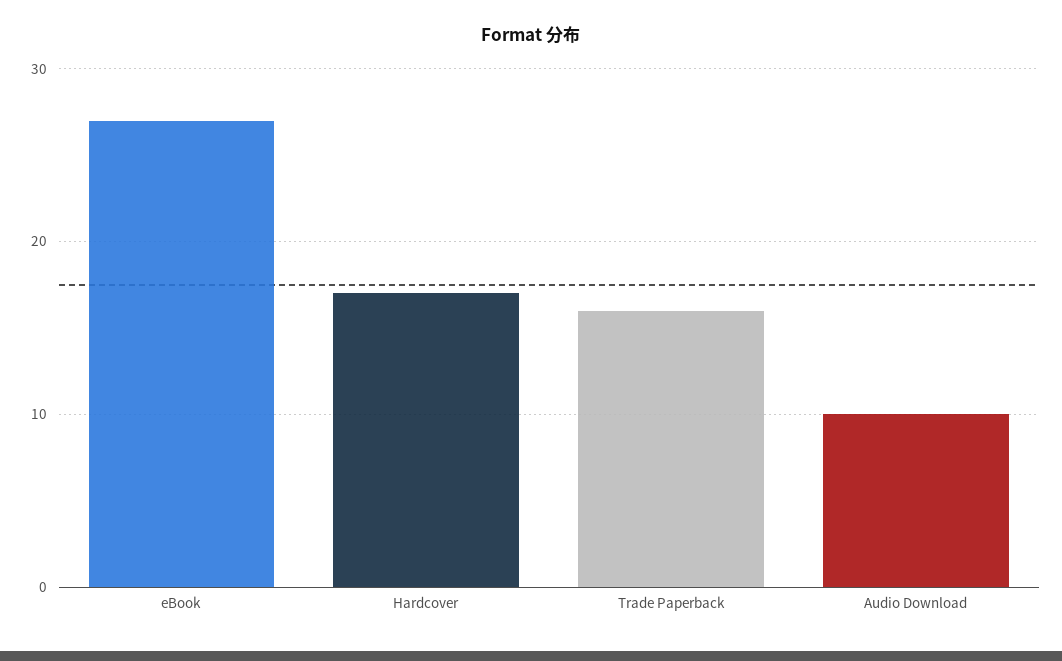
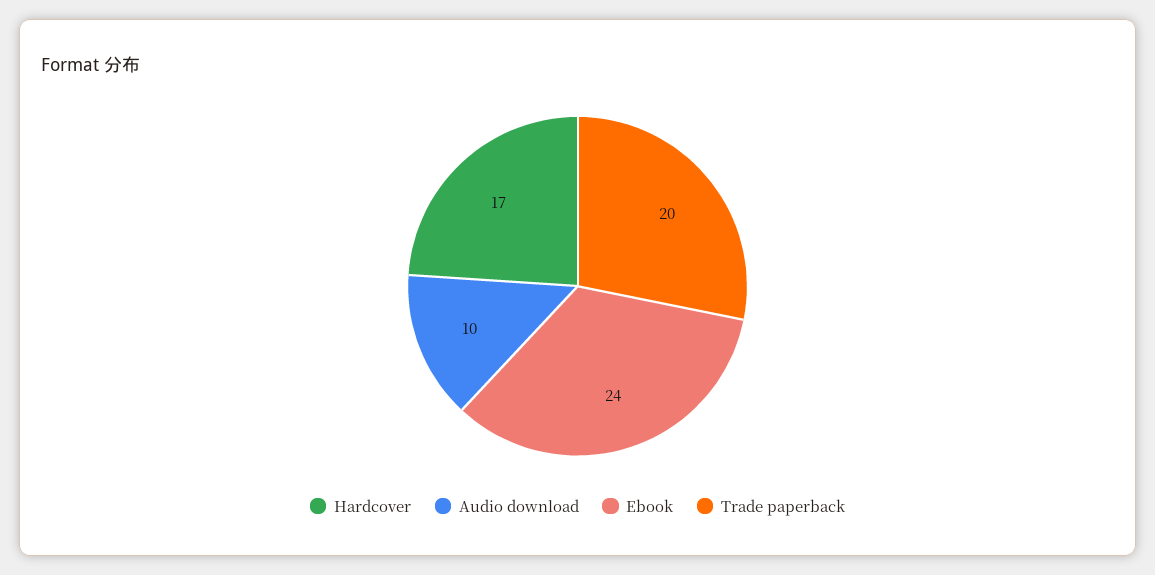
eBook: 27 -> 24
Trade Paperback: 16 -> 20

